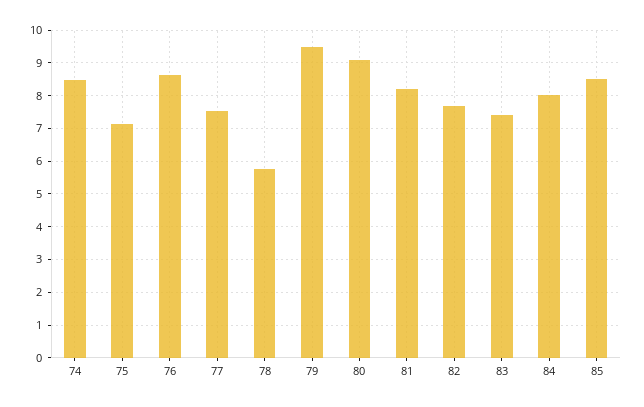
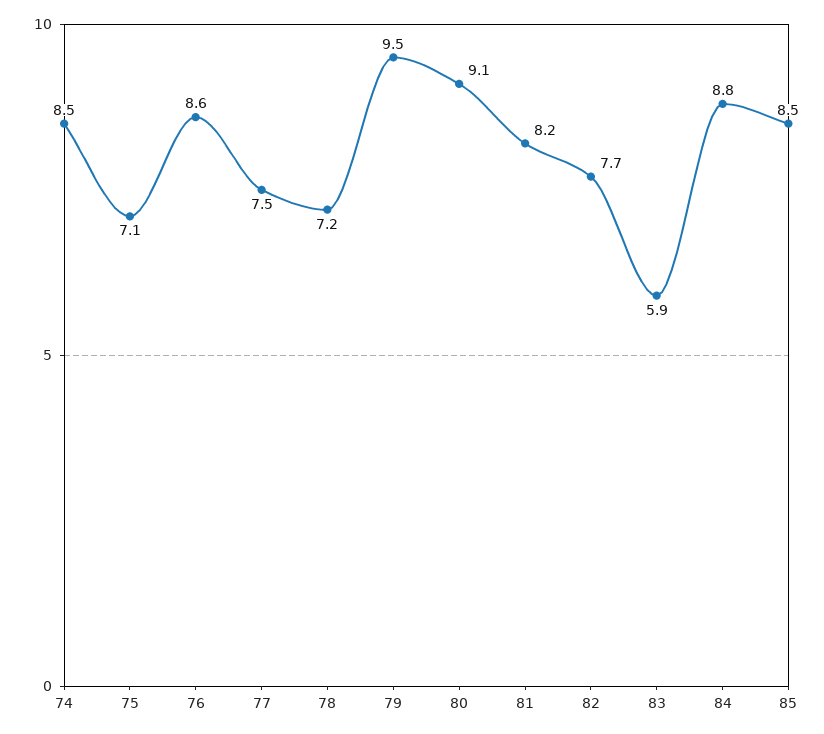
78: 5.8 -> 7.2
83: 7.4 -> 5.9
84: 8 -> 8.8

